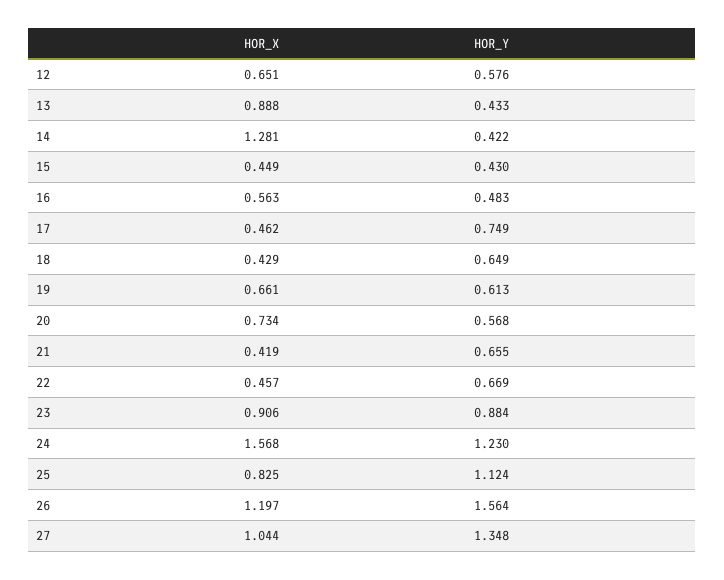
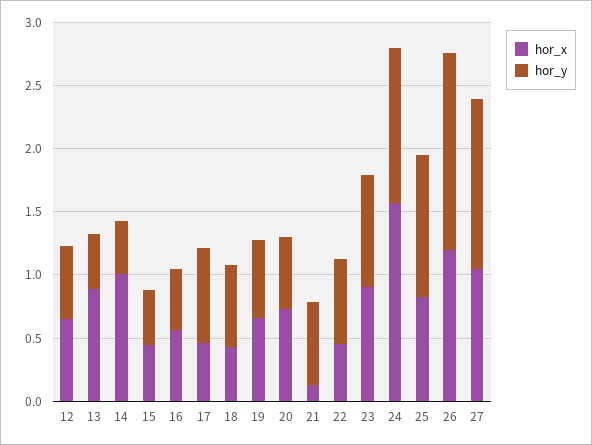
HOR_X, 14: 1.281 -> 1
HOR_X, 21: 0.419 -> 0.1

